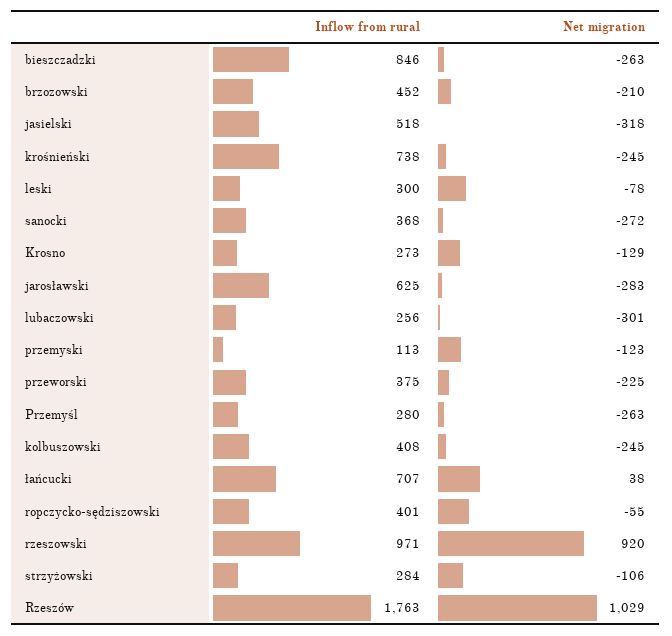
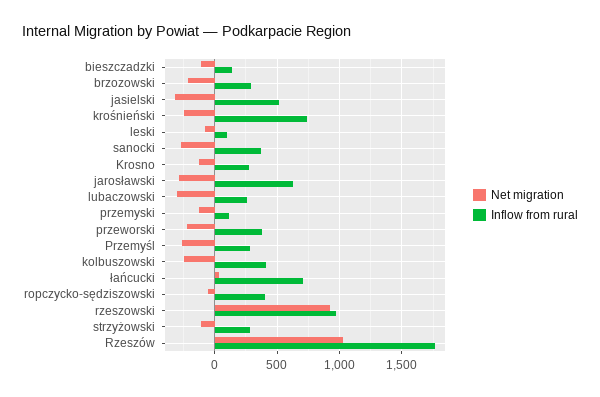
Inflow from rural, bieszczadzki: 846 -> 150
Net migration, bieszczadzki: -263 -> -100
Inflow from rural, brzozowski: 452 -> 300
Inflow from rural, leski: 300 -> 100

